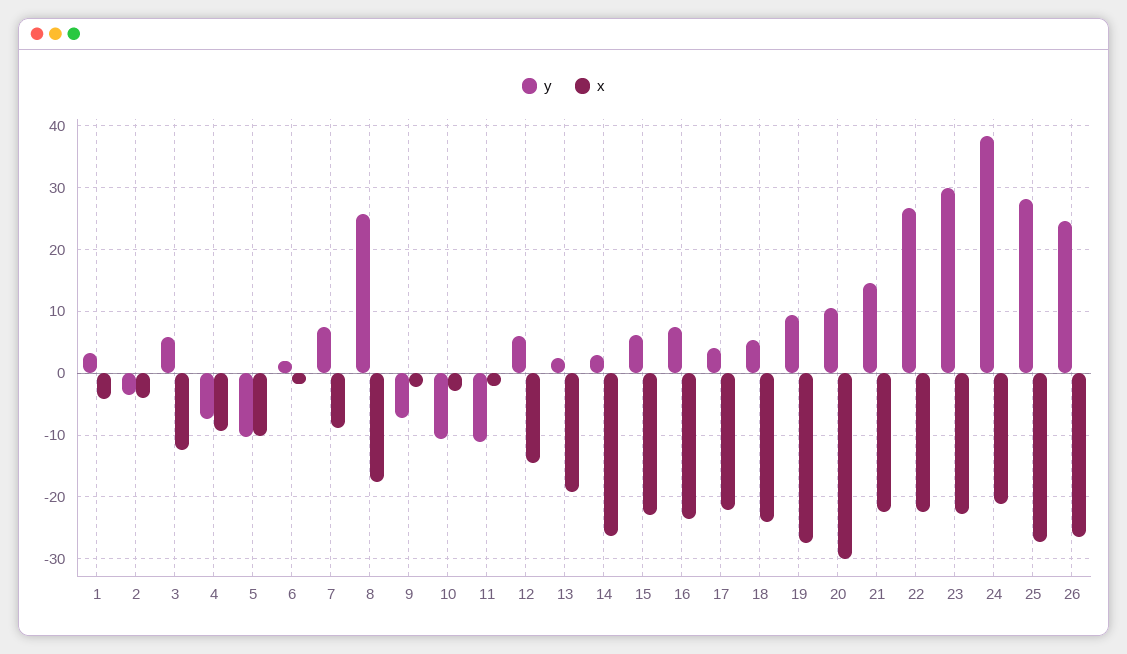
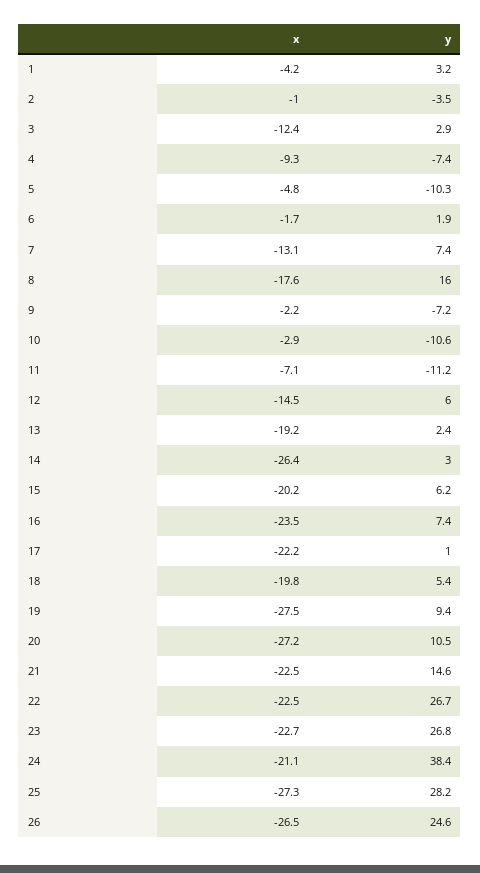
x, 2: -4 -> -1
y, 3: 6 -> 2.9
x, 5: -10 -> -4.8
x, 7: -9 -> -13.1
y, 8: 26 -> 16
x, 11: -2 -> -7.1
x, 15: -23 -> -20.2
y, 17: 4 -> 1
x, 18: -24 -> -19.8
x, 20: -30 -> -27.2
y, 23: 30 -> 26.8

